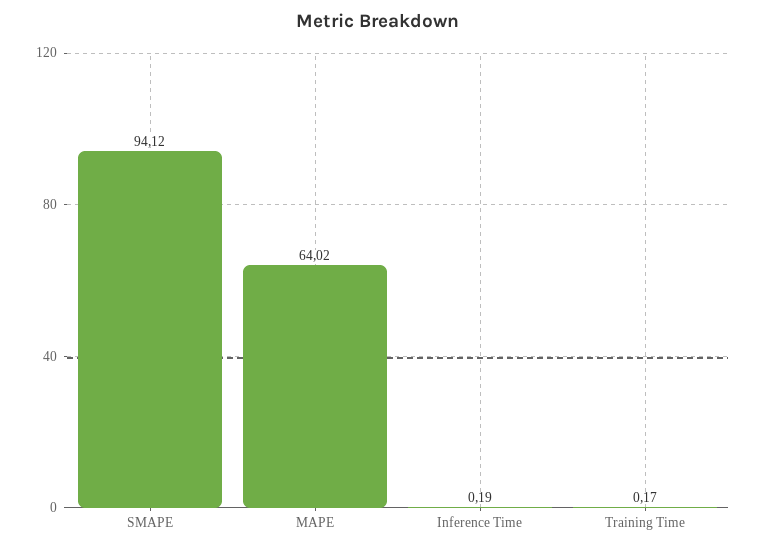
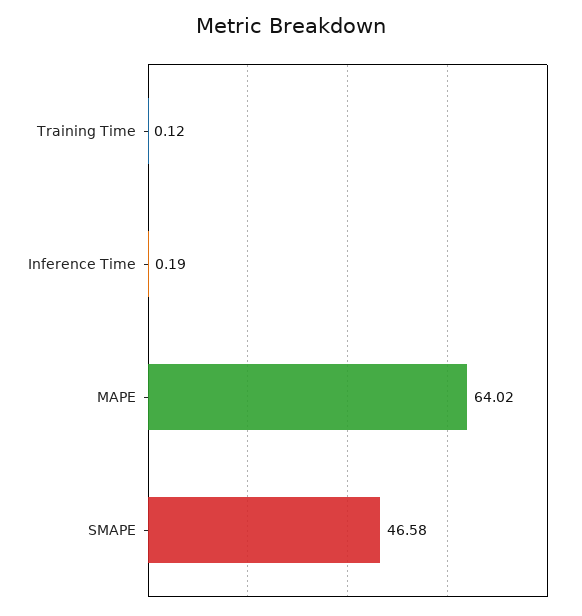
SMAPE: 94.12 -> 46.58
Training Time: 0.17 -> 0.12

